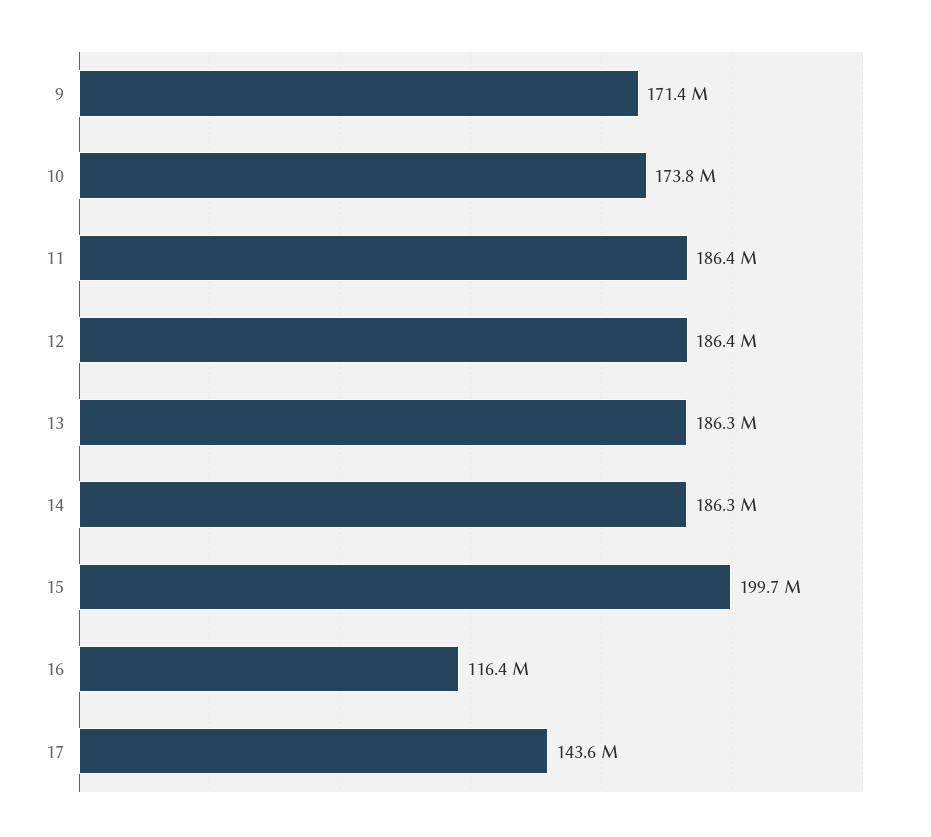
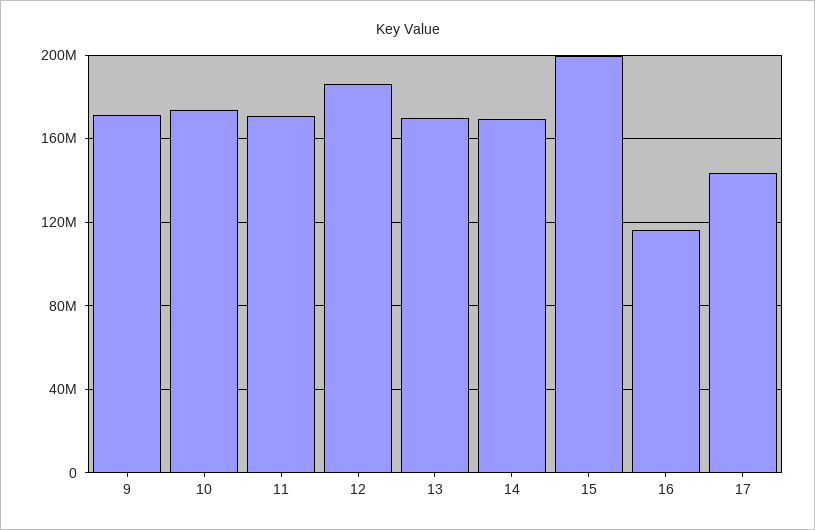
11: 186400000 -> 170000000
13: 186300000 -> 170000000
14: 186300000 -> 170000000

